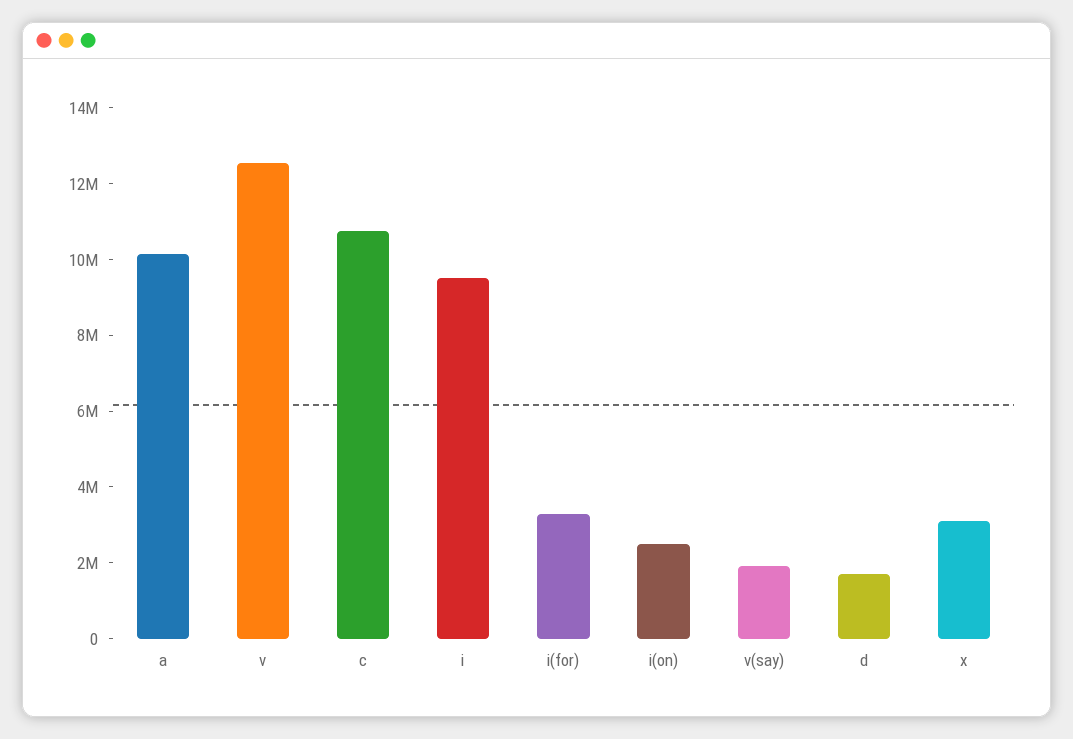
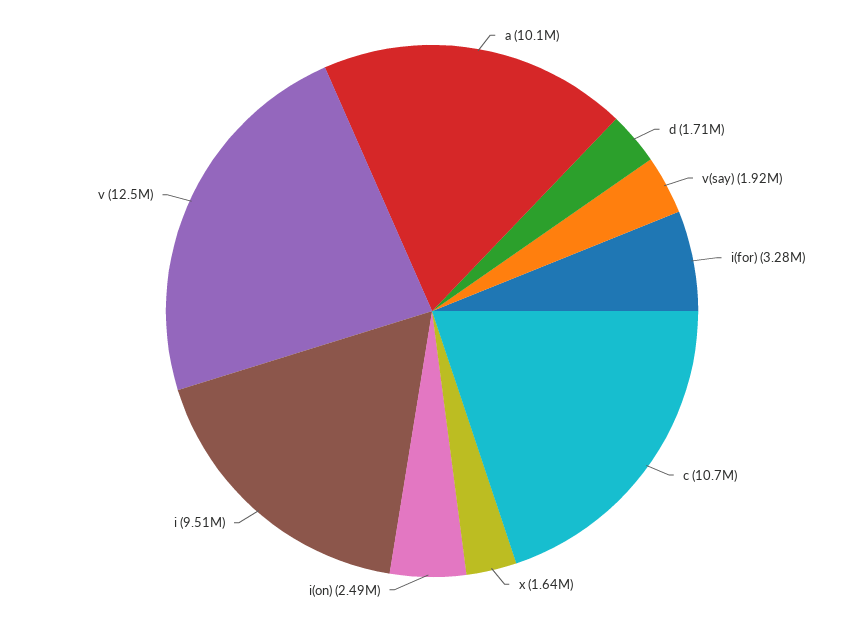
x: 3000000 -> 1640000

